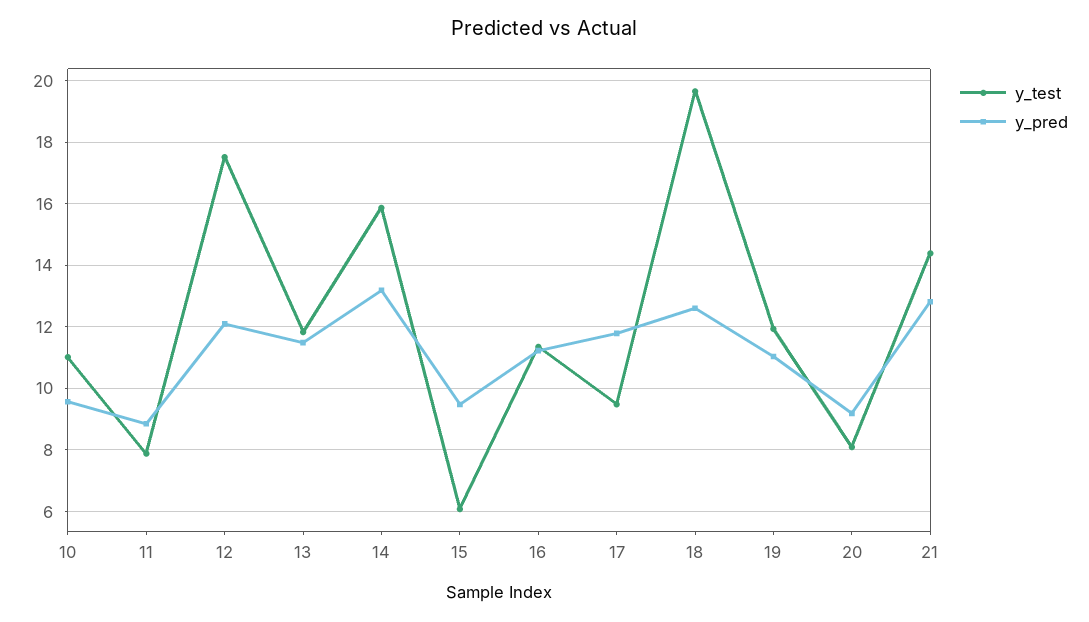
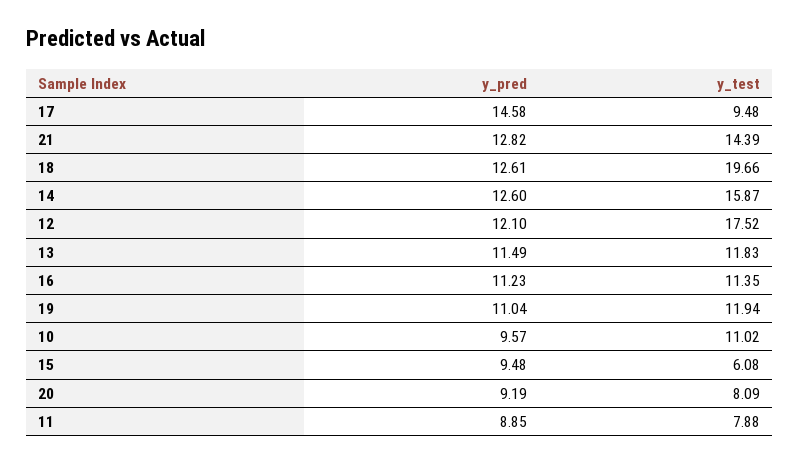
y_pred, 14: 13.2 -> 12.6
y_pred, 17: 11.8 -> 14.58

